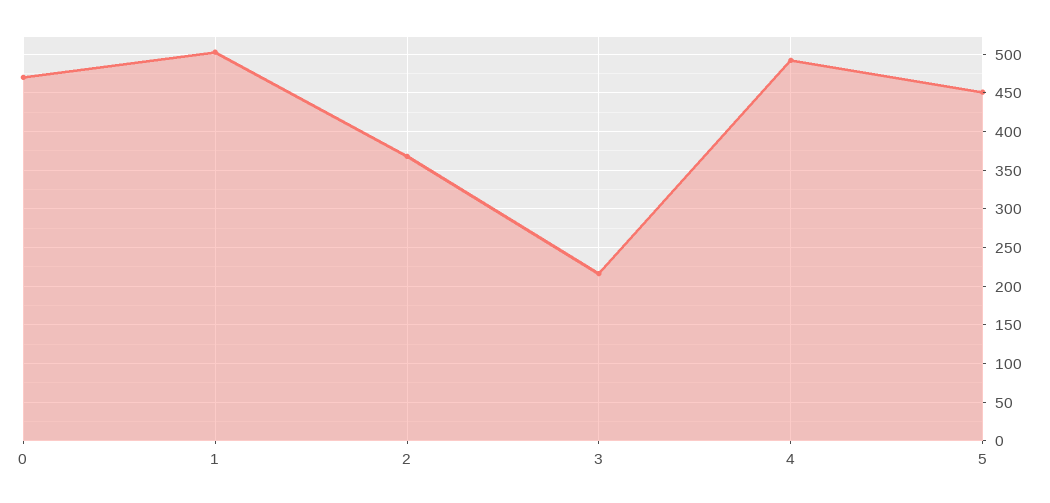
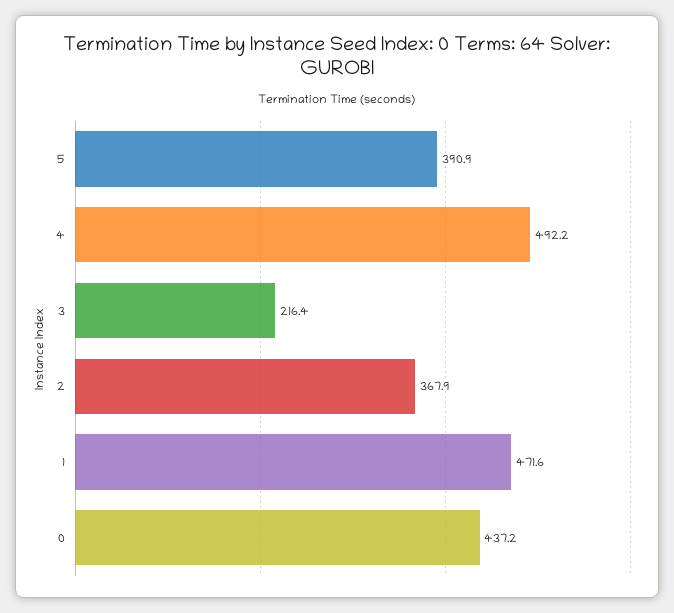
0: 470 -> 437.2
1: 500 -> 471.6
5: 450 -> 390.9

